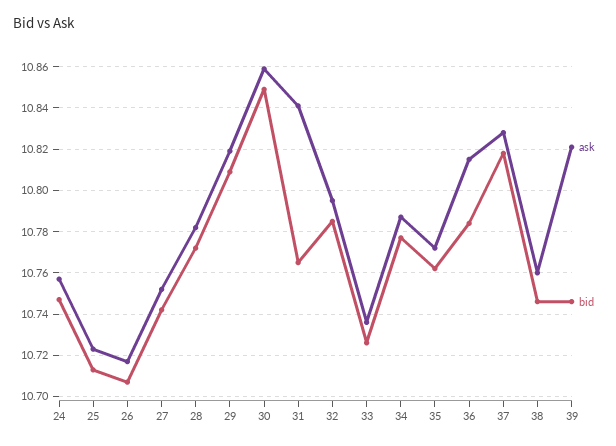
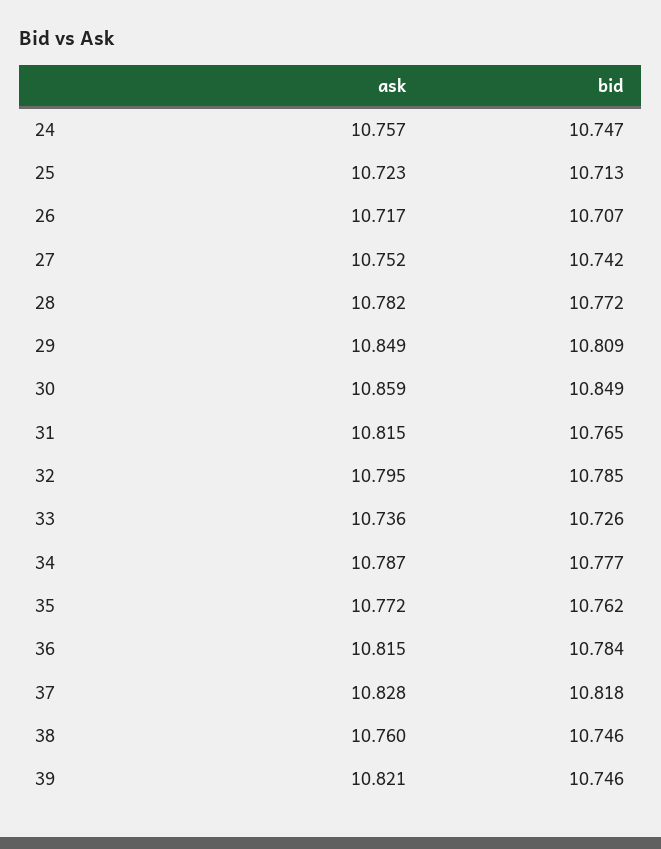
ask, 29: 10.82 -> 10.849
ask, 31: 10.84 -> 10.815

